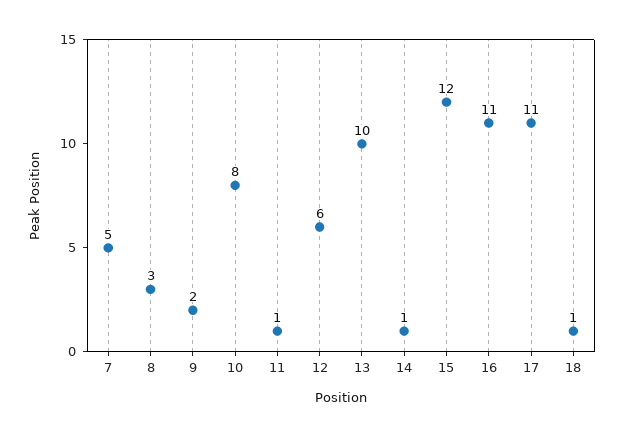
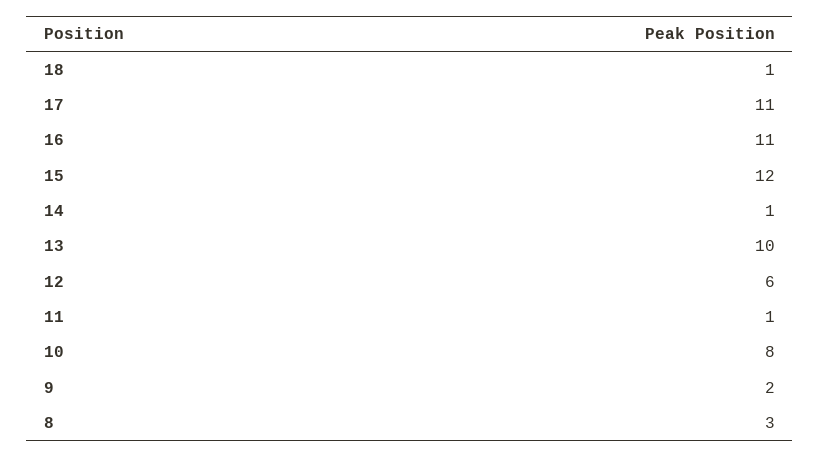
7: 5 -> none

